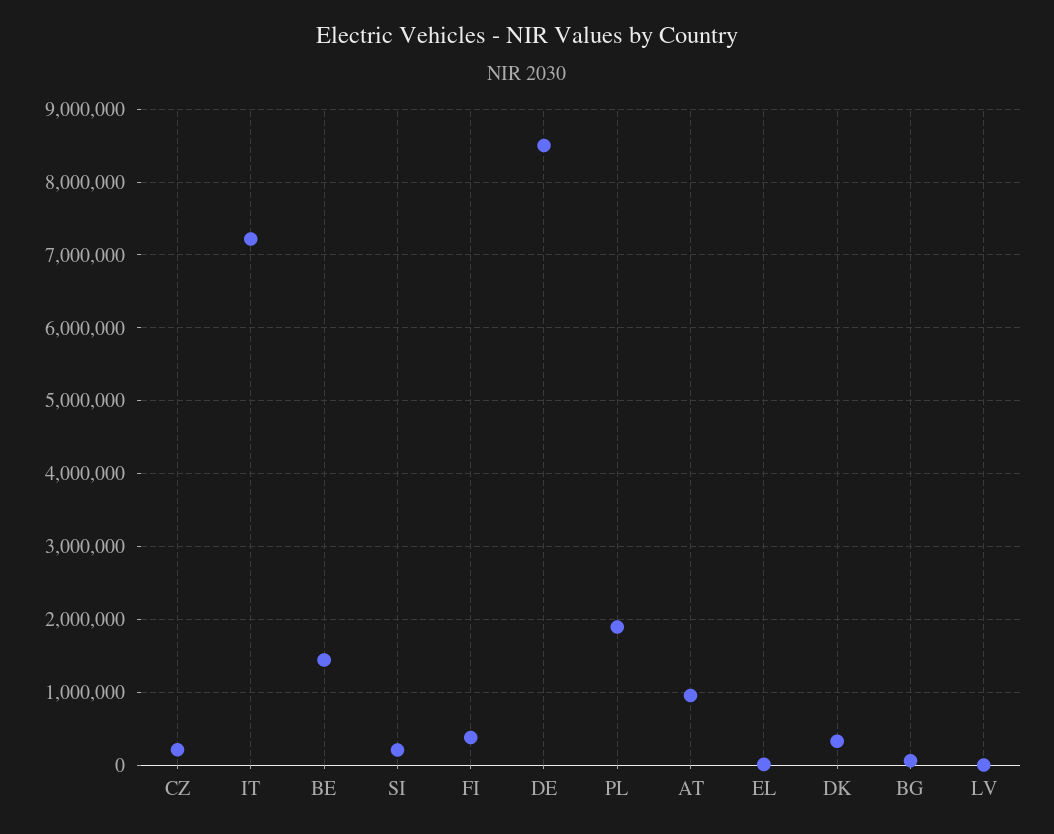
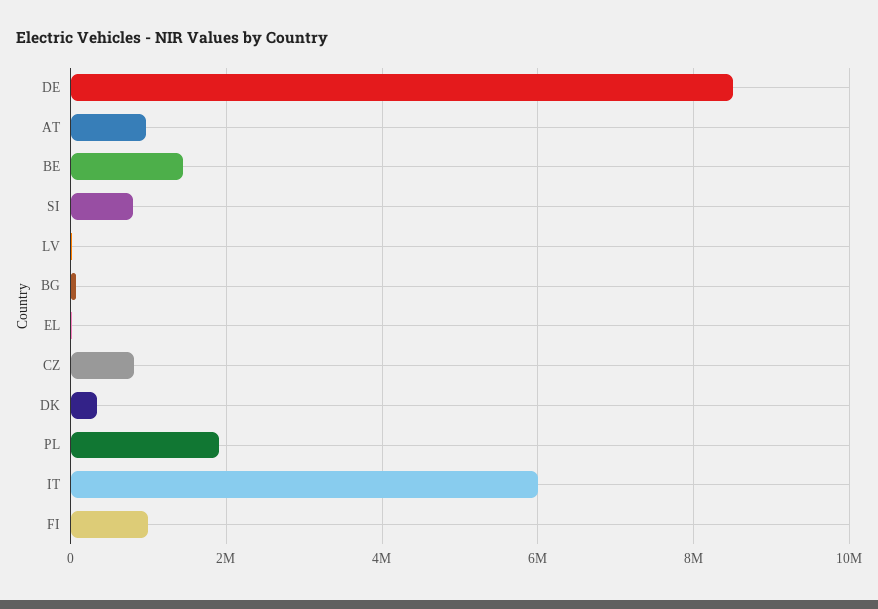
CZ: 200000 -> 800000
IT: 7200000 -> 6000000
SI: 200000 -> 800000
FI: 400000 -> 1000000

